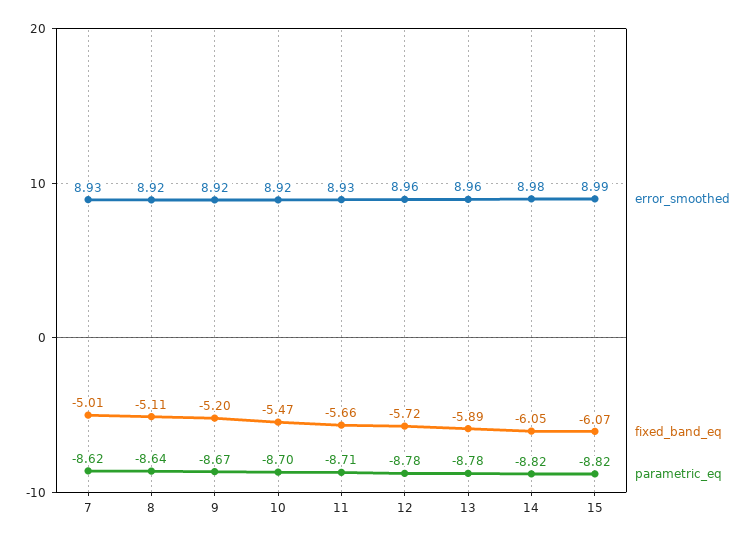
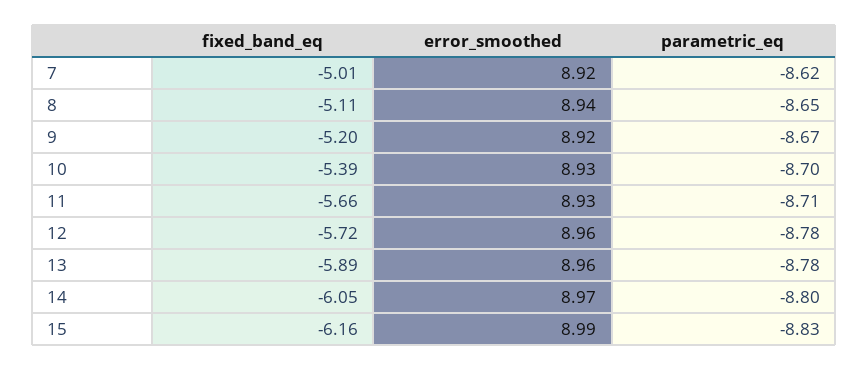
error_smoothed, 7: 8.93 -> 8.92
error_smoothed, 8: 8.92 -> 8.94
parametric_eq, 8: -8.64 -> -8.65
error_smoothed, 10: 8.92 -> 8.93
fixed_band_eq, 10: -5.47 -> -5.39
error_smoothed, 14: 8.98 -> 8.97
parametric_eq, 14: -8.82 -> -8.8
fixed_band_eq, 15: -6.07 -> -6.16
parametric_eq, 15: -8.82 -> -8.83

